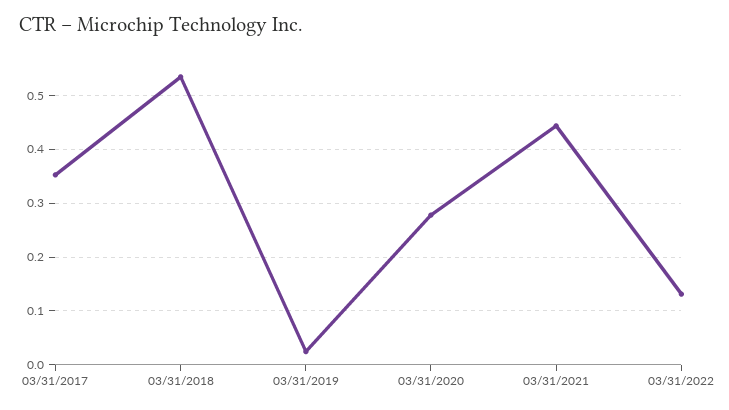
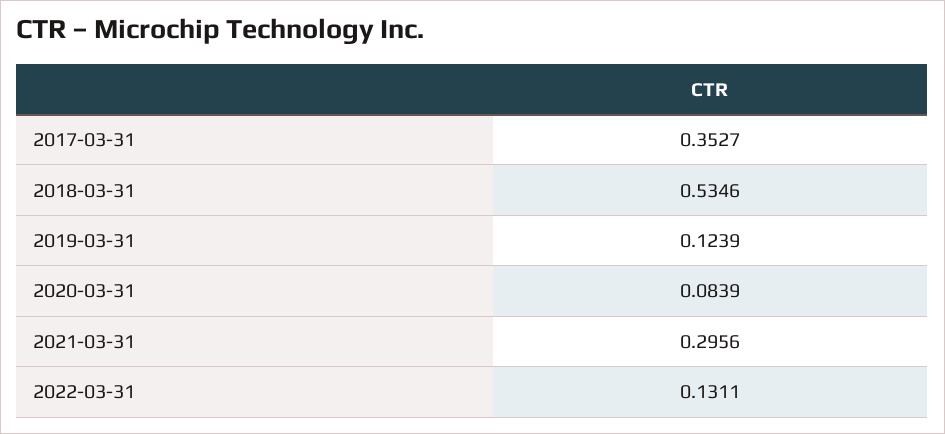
03/31/2019: 0.02 -> 0.1239
03/31/2020: 0.28 -> 0.0839
03/31/2021: 0.44 -> 0.2956

